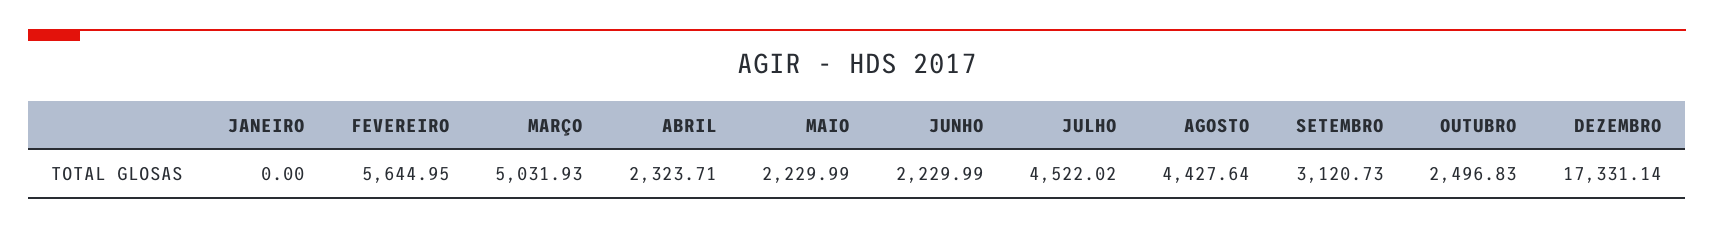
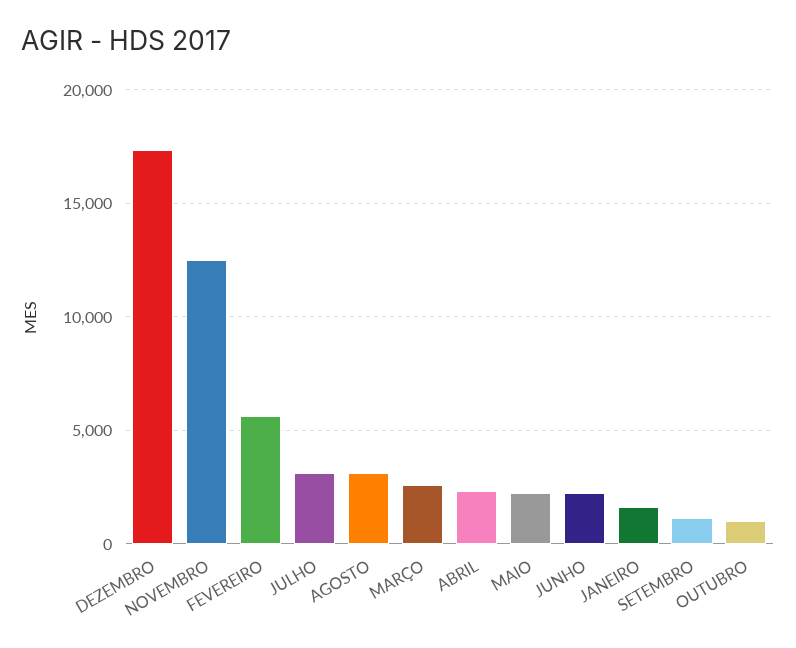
JANEIRO: 0 -> 1500
MARÇO: 5031.93 -> 2500
JULHO: 4522.02 -> 3000
AGOSTO: 4427.64 -> 3000
SETEMBRO: 3120.73 -> 1000
OUTUBRO: 2496.83 -> 1000
NOVEMBRO: none -> 12500

